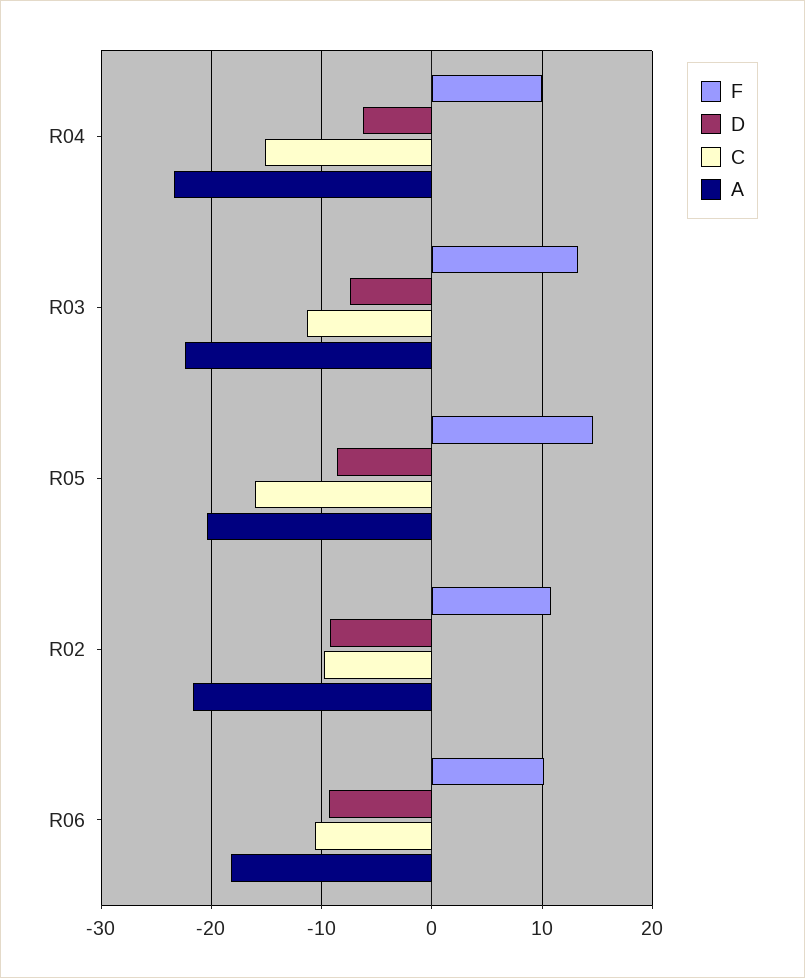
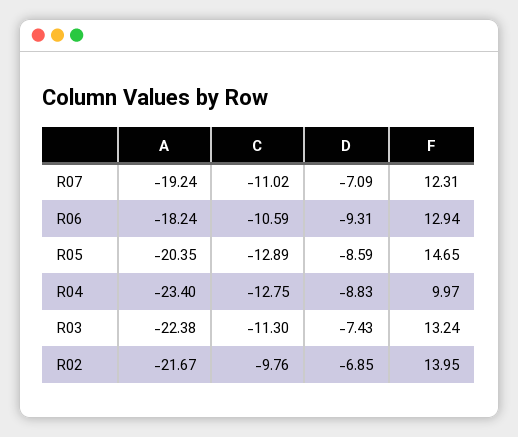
D, R04: -6 -> -8.83
C, R04: -15 -> -12.75
C, R05: -16 -> -12.89
F, R02: 11 -> 13.95
D, R02: -9 -> -6.85
F, R06: 10 -> 12.94
A, R07: none -> -19.24
C, R07: none -> -11.02
D, R07: none -> -7.09
F, R07: none -> 12.31

